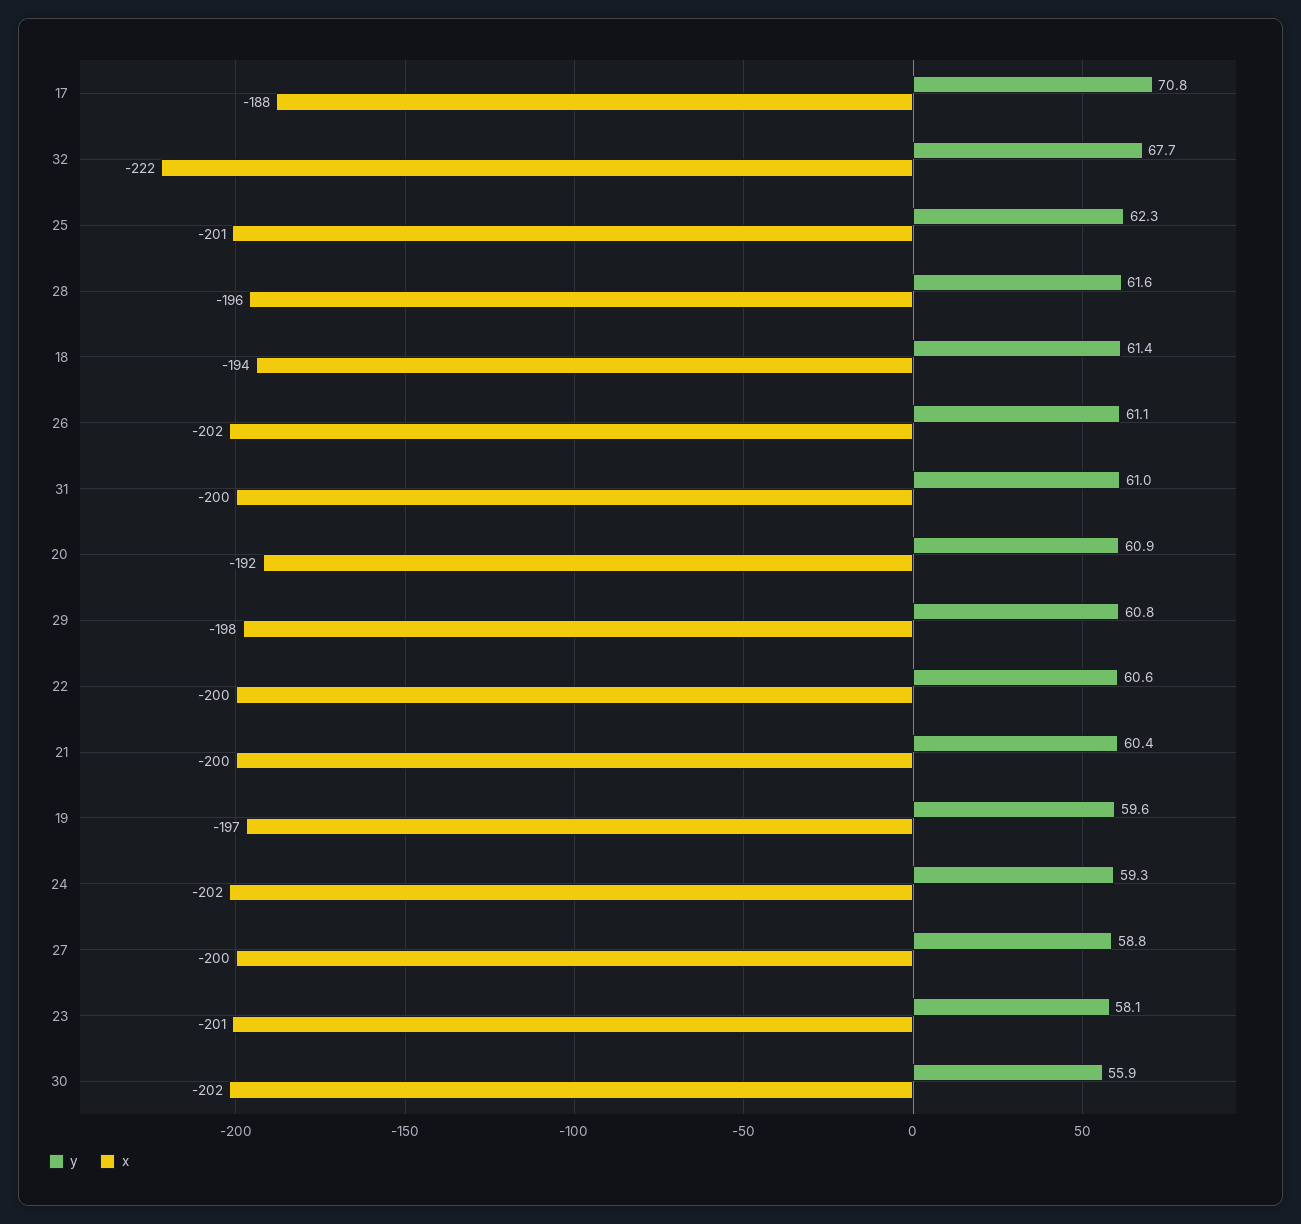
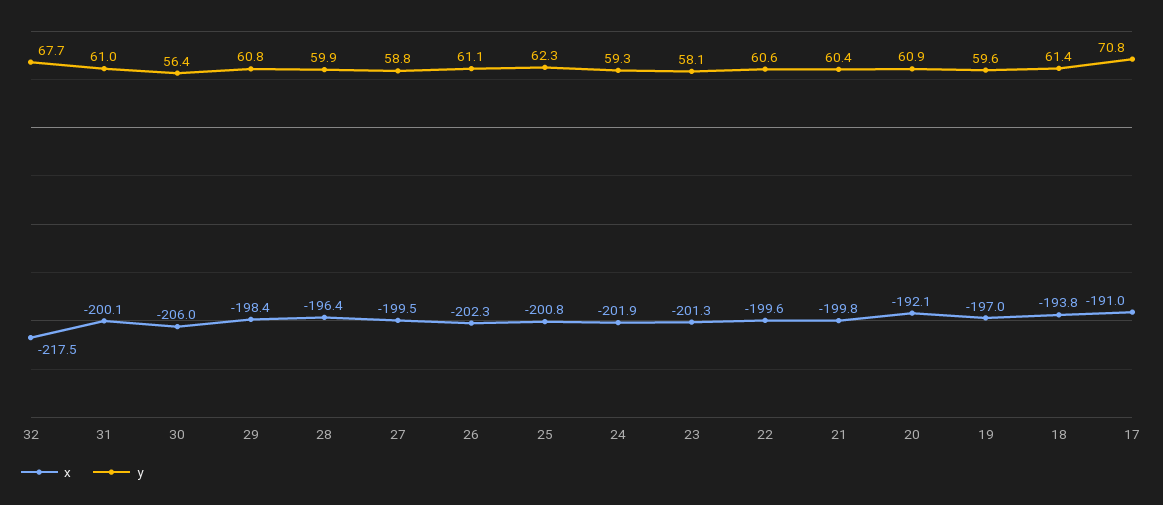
x, 17: -188 -> -191
x, 32: -222 -> -217.5
y, 28: 61.6 -> 59.9
y, 30: 55.9 -> 56.4
x, 30: -202 -> -206

